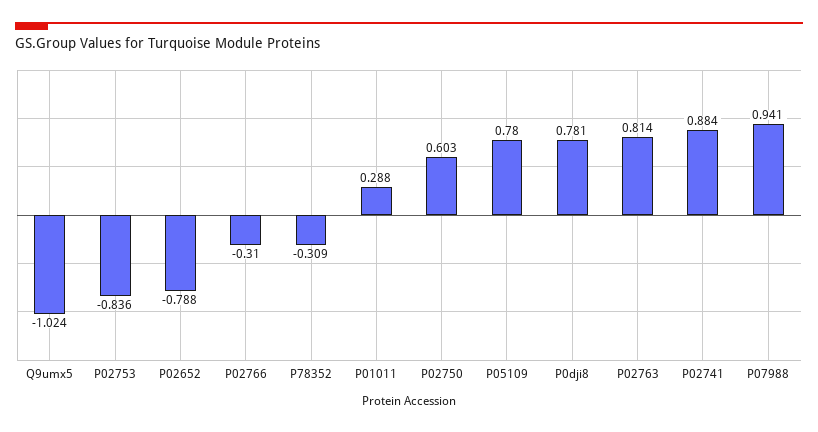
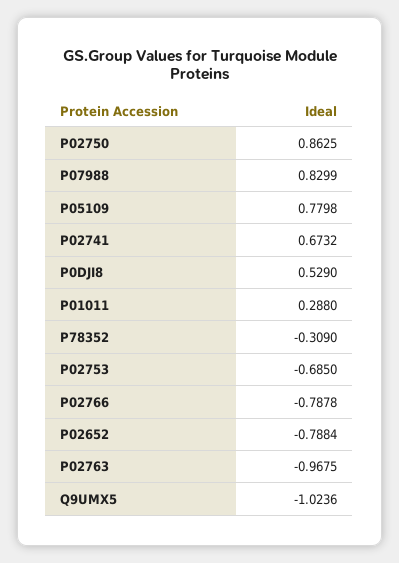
P02753: -0.836 -> -0.685
P02766: -0.31 -> -0.7878
P02750: 0.603 -> 0.8625
P0dji8: 0.781 -> 0.529
P02763: 0.814 -> -0.9675
P02741: 0.884 -> 0.6732
P07988: 0.941 -> 0.8299

